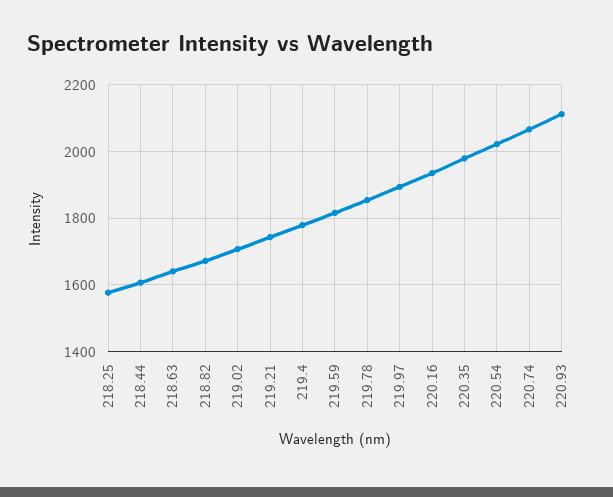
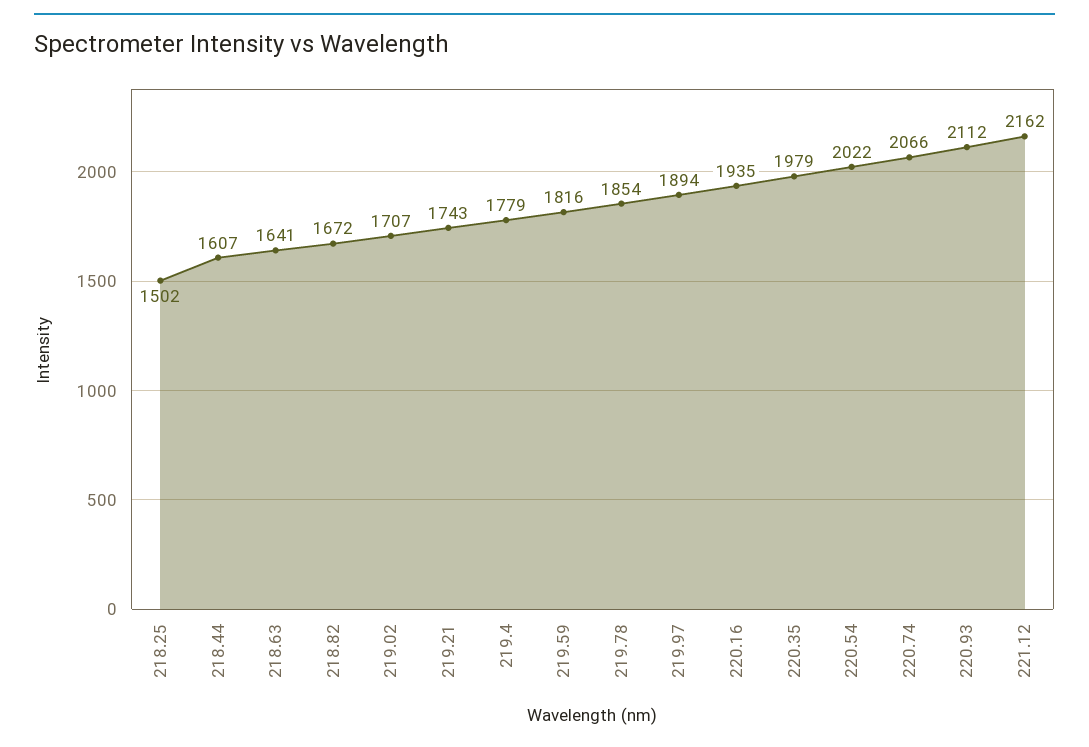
218.25: 1580 -> 1502
221.12: none -> 2162

